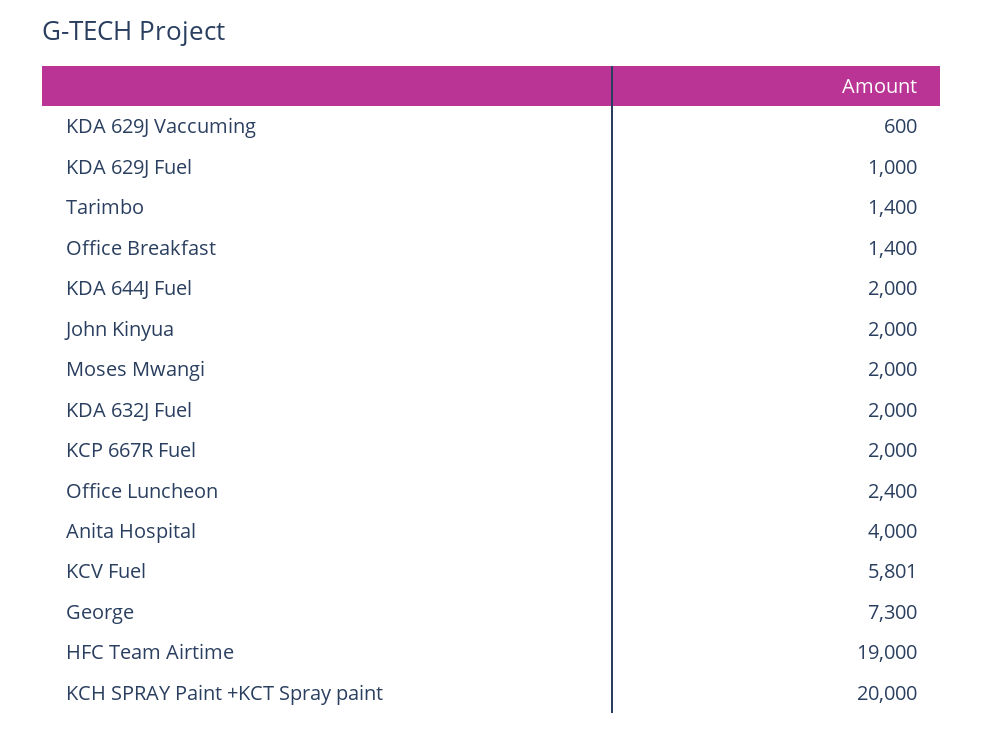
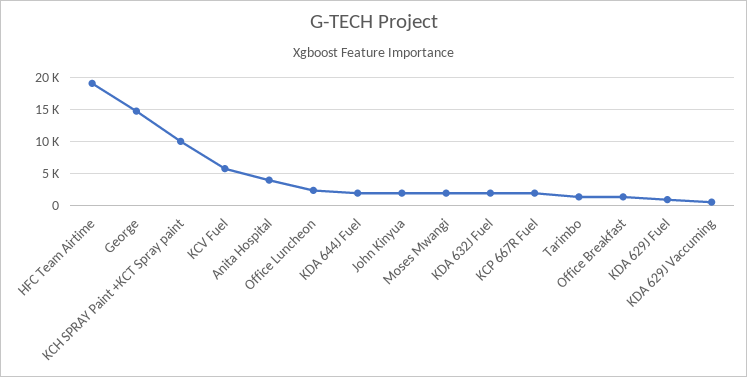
George: 7300 -> 15000
KCH SPRAY Paint +KCT Spray paint: 20000 -> 10000

